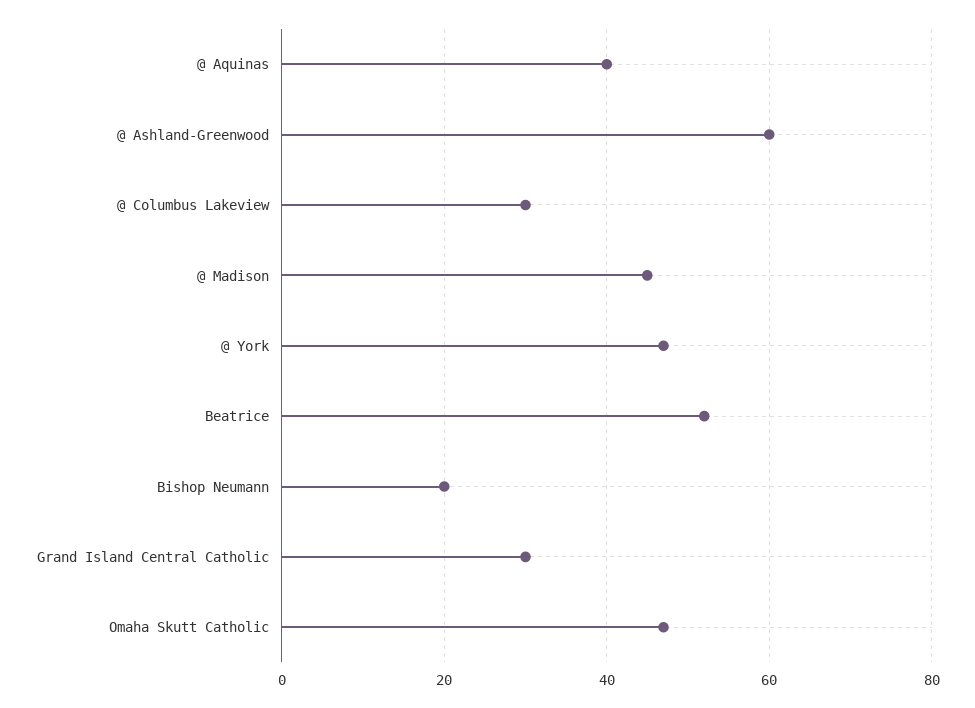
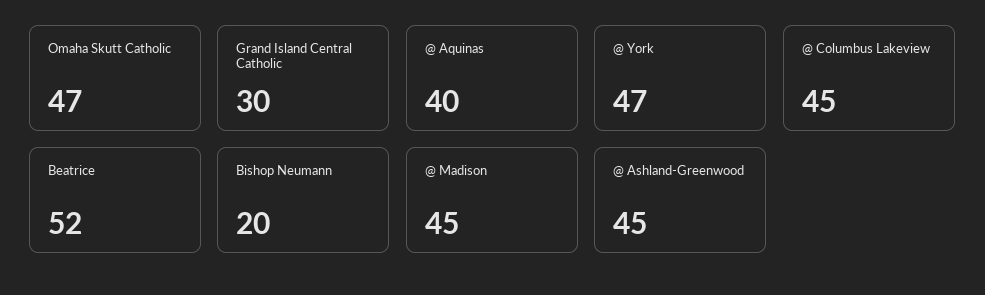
@ Ashland-Greenwood: 60 -> 45
@ Columbus Lakeview: 30 -> 45

